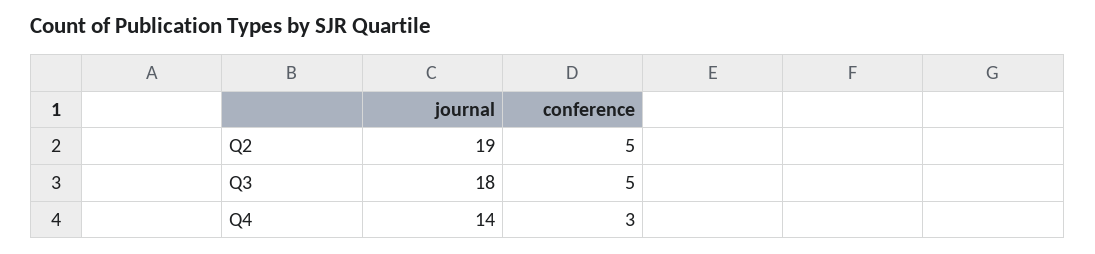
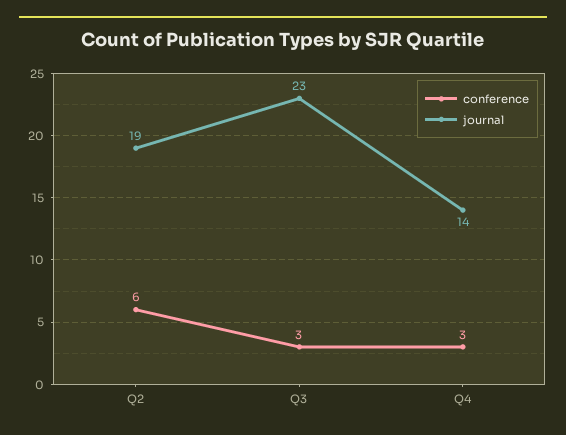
conference, Q2: 5 -> 6
journal, Q3: 18 -> 23
conference, Q3: 5 -> 3

